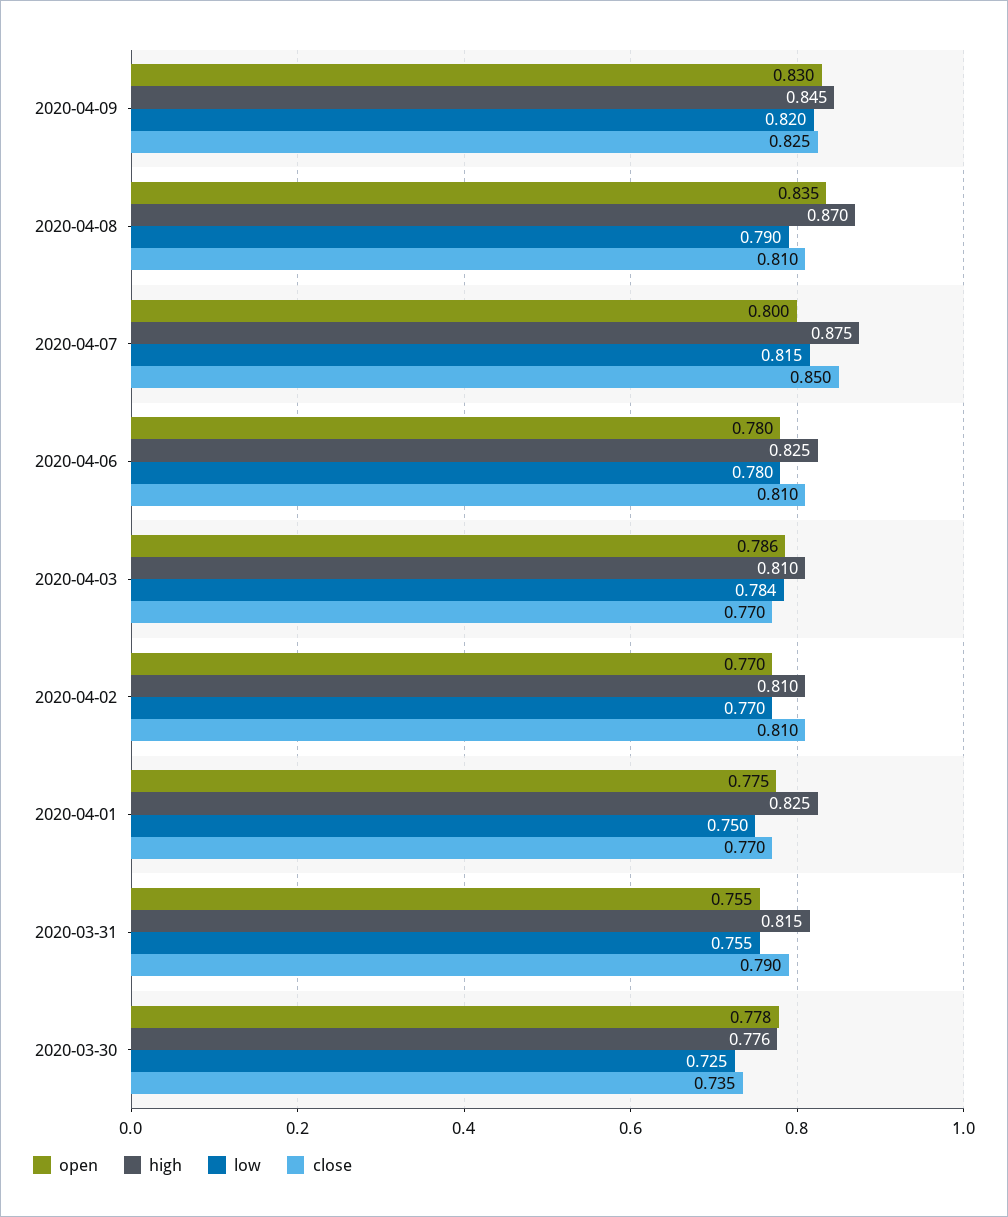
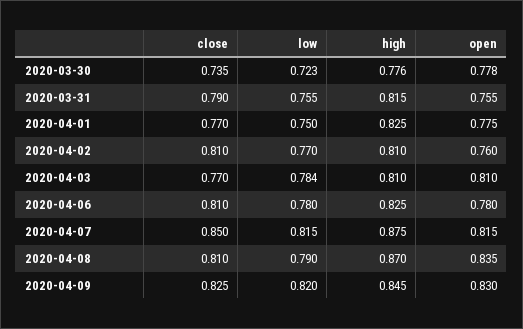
open, 2020-04-07: 0.8 -> 0.815
open, 2020-04-03: 0.786 -> 0.81
open, 2020-04-02: 0.77 -> 0.76
low, 2020-03-30: 0.725 -> 0.723

